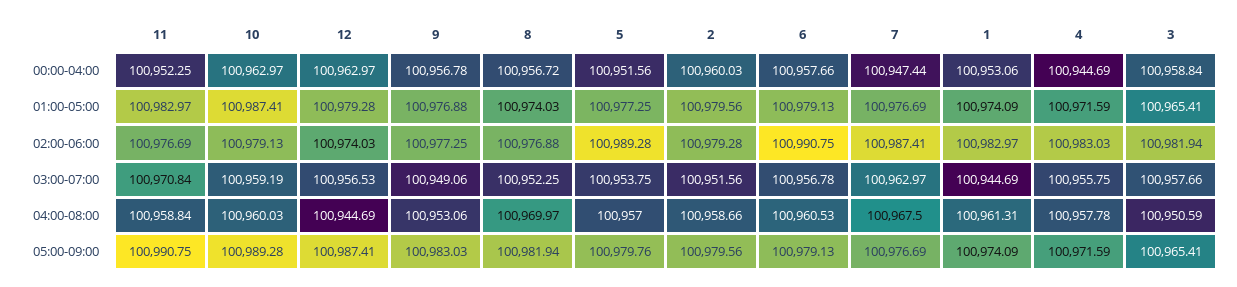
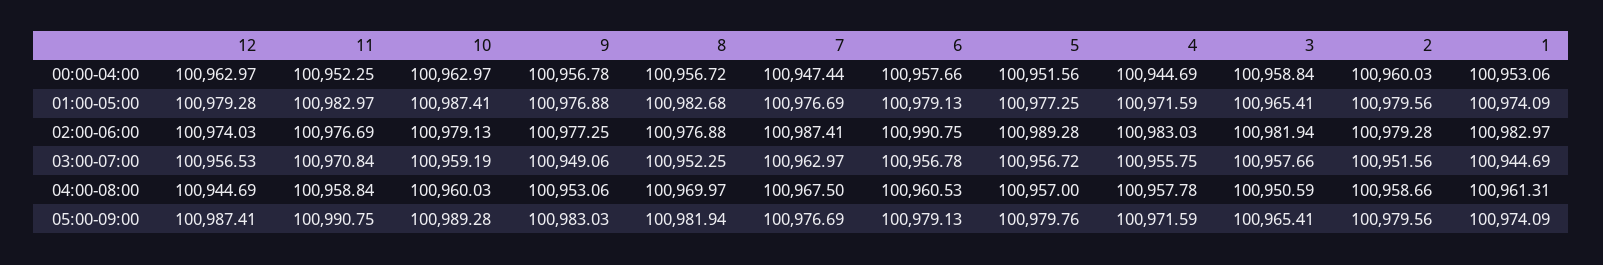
8, 01:00-05:00: 100974.03 -> 100982.68
5, 03:00-07:00: 100953.75 -> 100956.72

